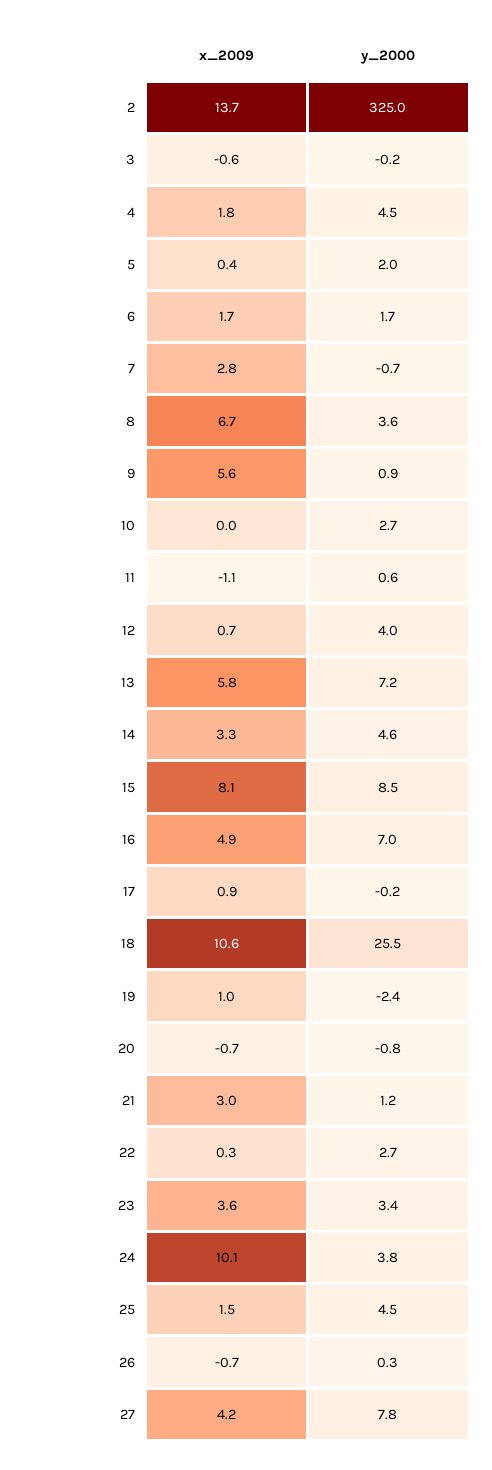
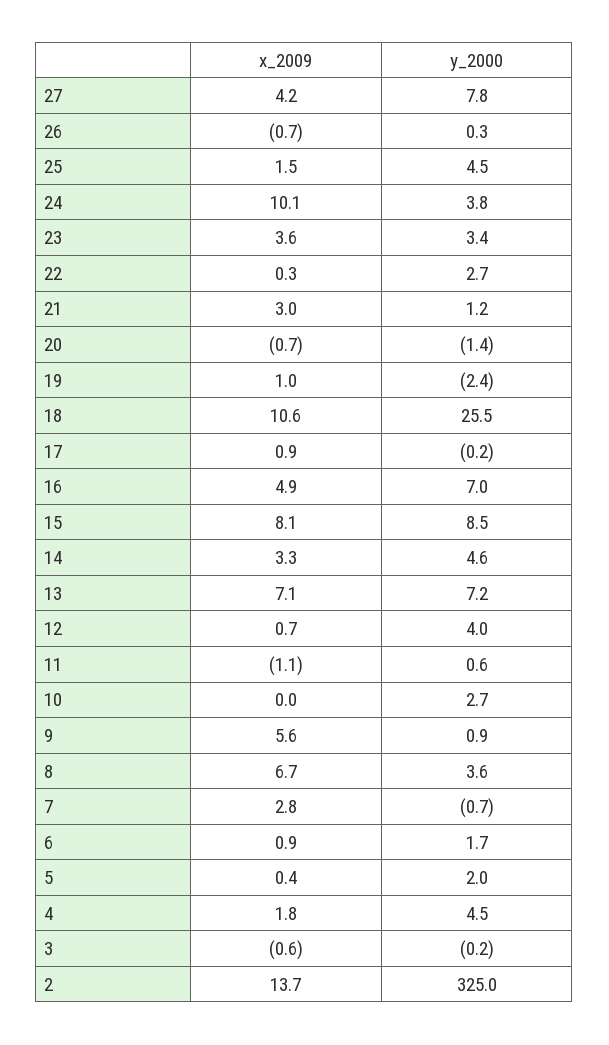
x_2009, 6: 1.7 -> 0.9
x_2009, 13: 5.8 -> 7.1
y_2000, 20: -0.8 -> -1.4

